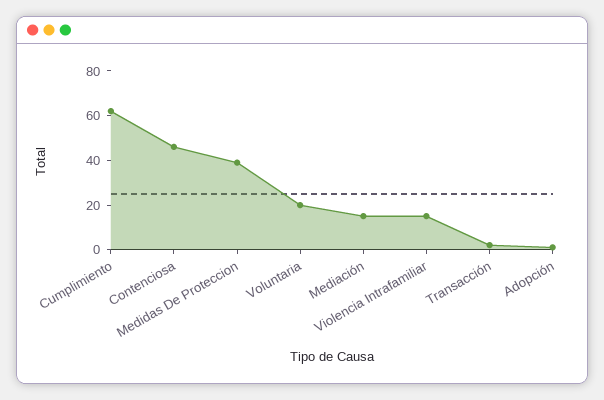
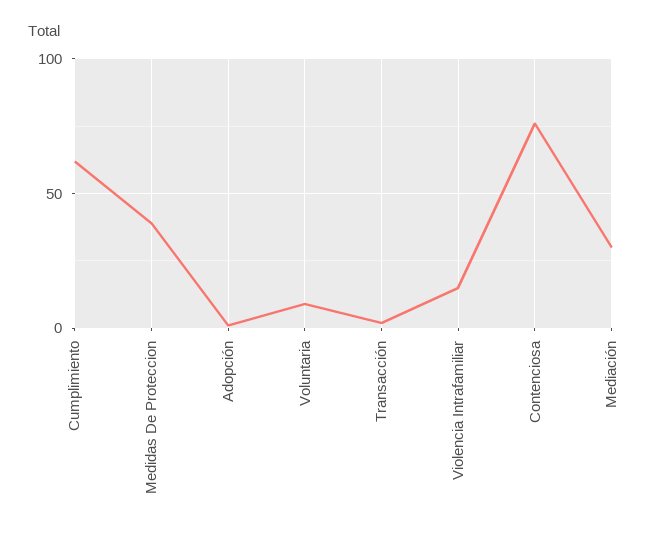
Contenciosa: 45 -> 75
Voluntaria: 20 -> 10
Mediación: 15 -> 30

